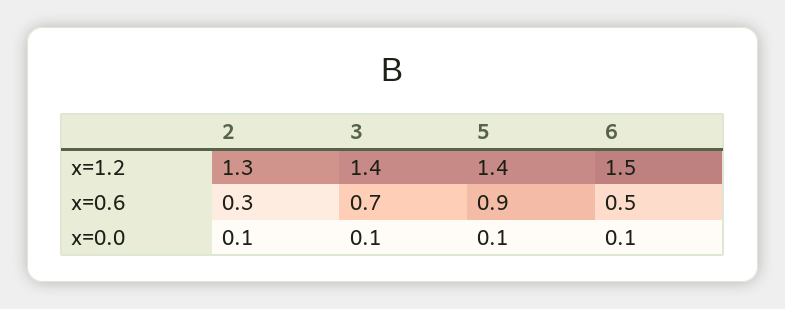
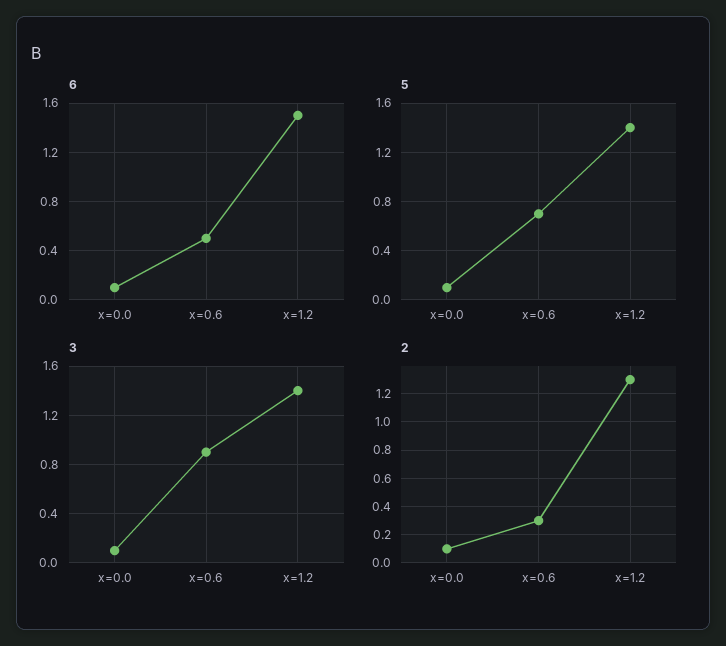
3, x=0.6: 0.7 -> 0.9
5, x=0.6: 0.9 -> 0.7

